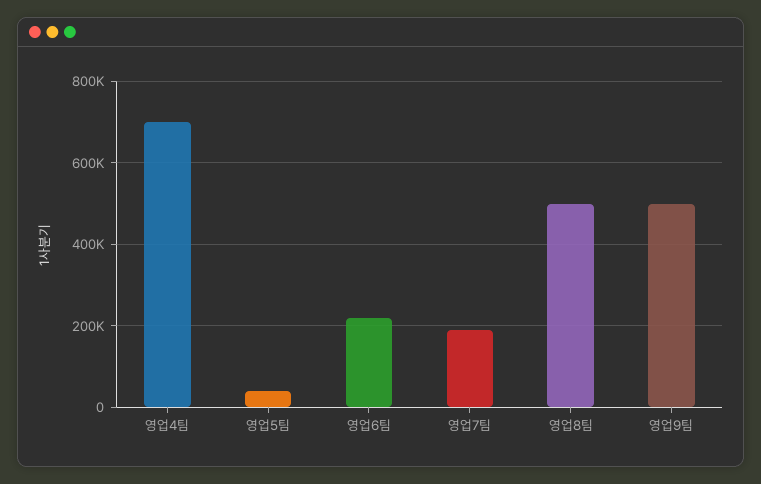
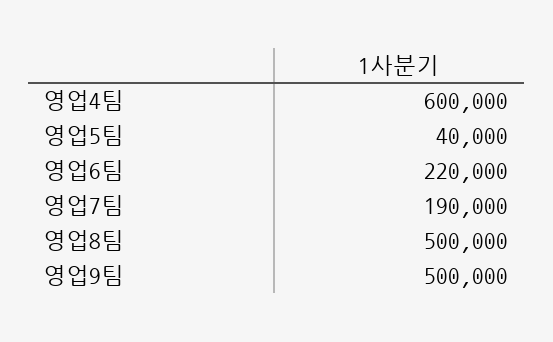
영업4팀: 700000 -> 600000

